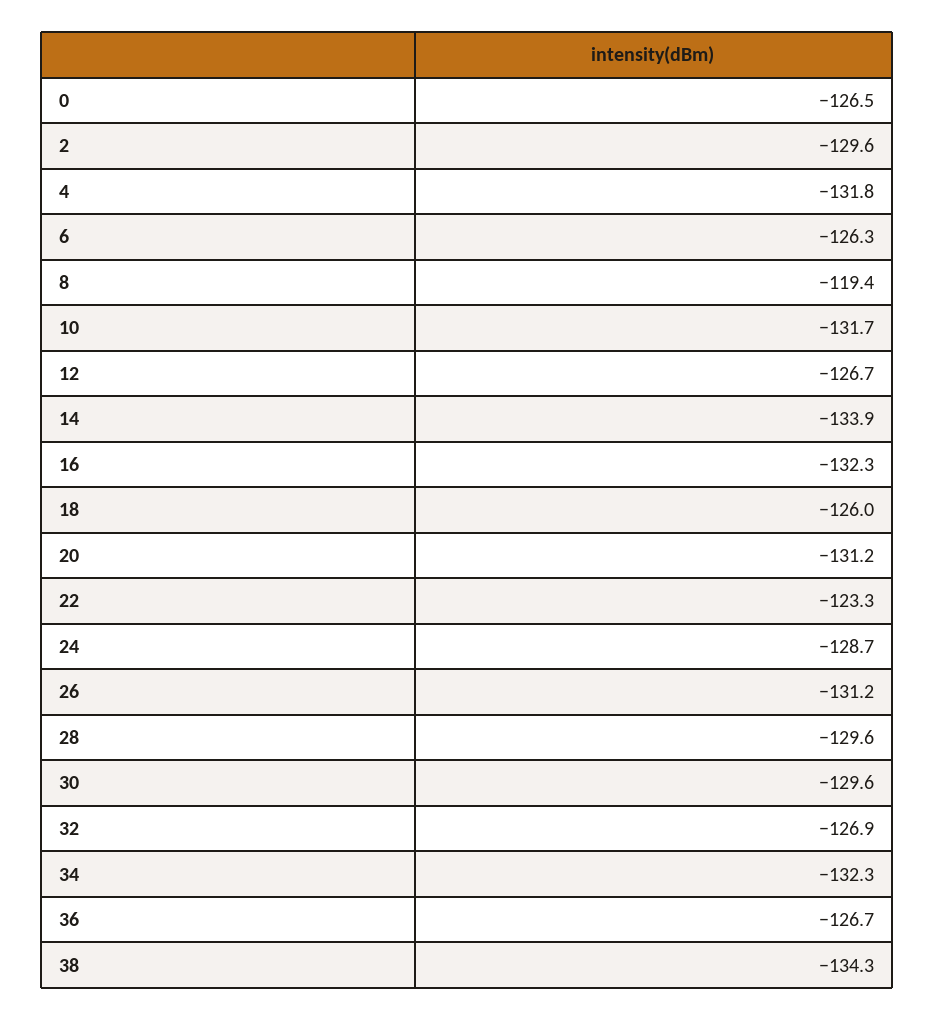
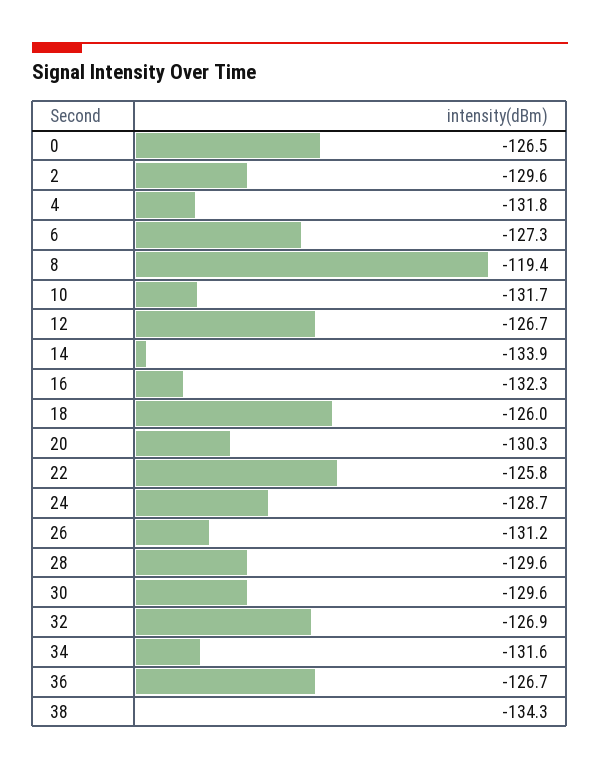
6: -126.3 -> -127.3
20: -131.2 -> -130.3
22: -123.3 -> -125.8
34: -132.3 -> -131.6

